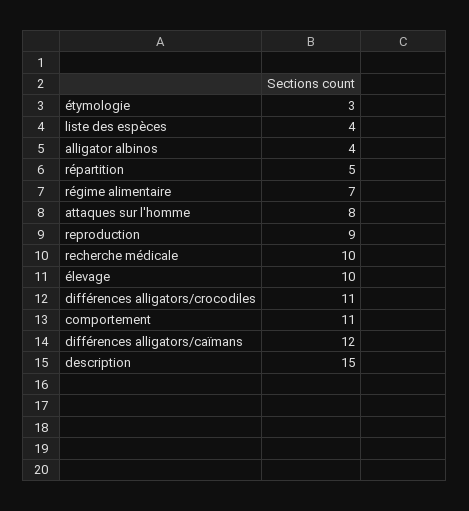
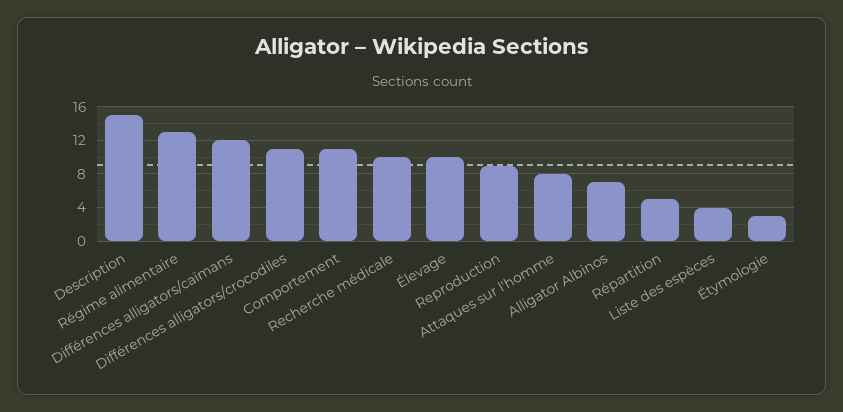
alligator albinos: 4 -> 7
régime alimentaire: 7 -> 13

